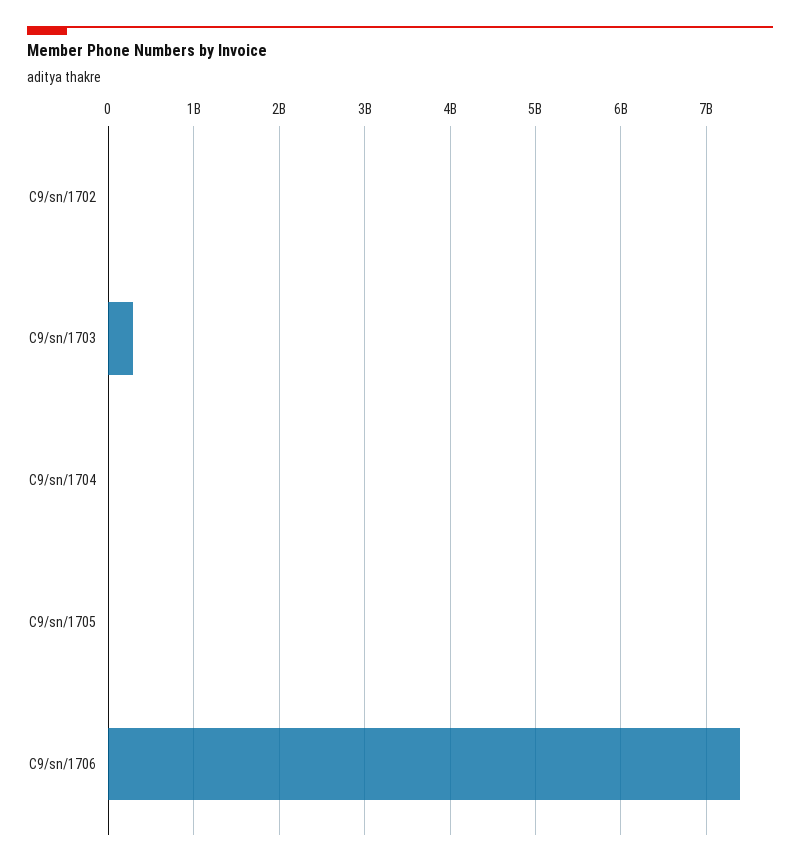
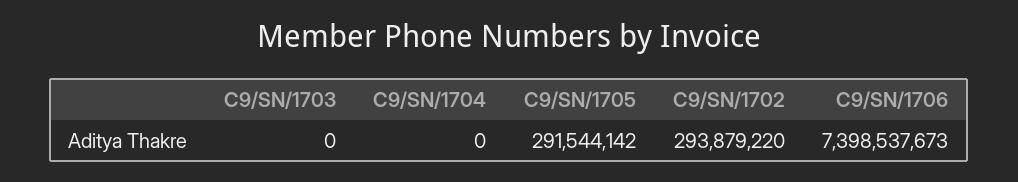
C9/sn/1702: 0 -> 293879220
C9/sn/1703: 300000000 -> 0
C9/sn/1705: 0 -> 291544142

